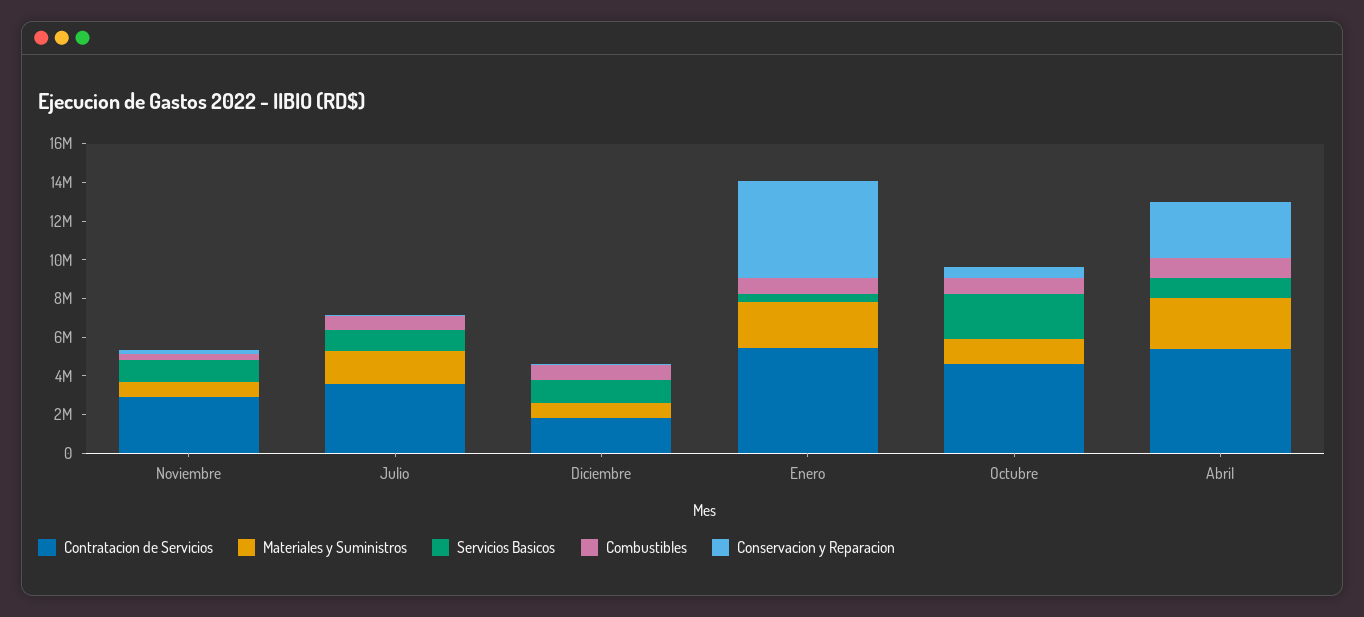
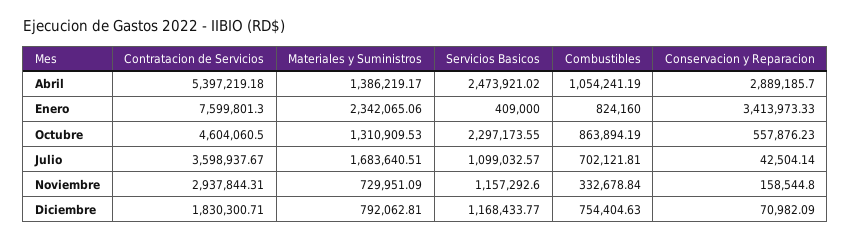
Contratacion de Servicios, Enero: 5500000 -> 7599801.3
Conservacion y Reparacion, Enero: 5000000 -> 3413973.33
Materiales y Suministros, Abril: 2500000 -> 1386219.17
Servicios Basicos, Abril: 1000000 -> 2473921.02

